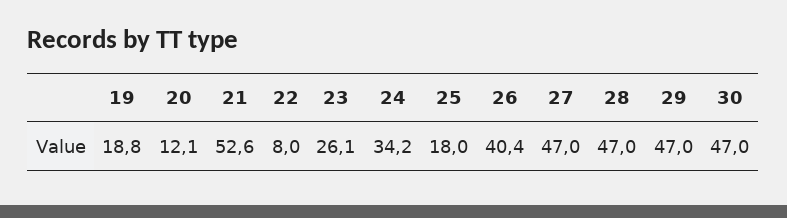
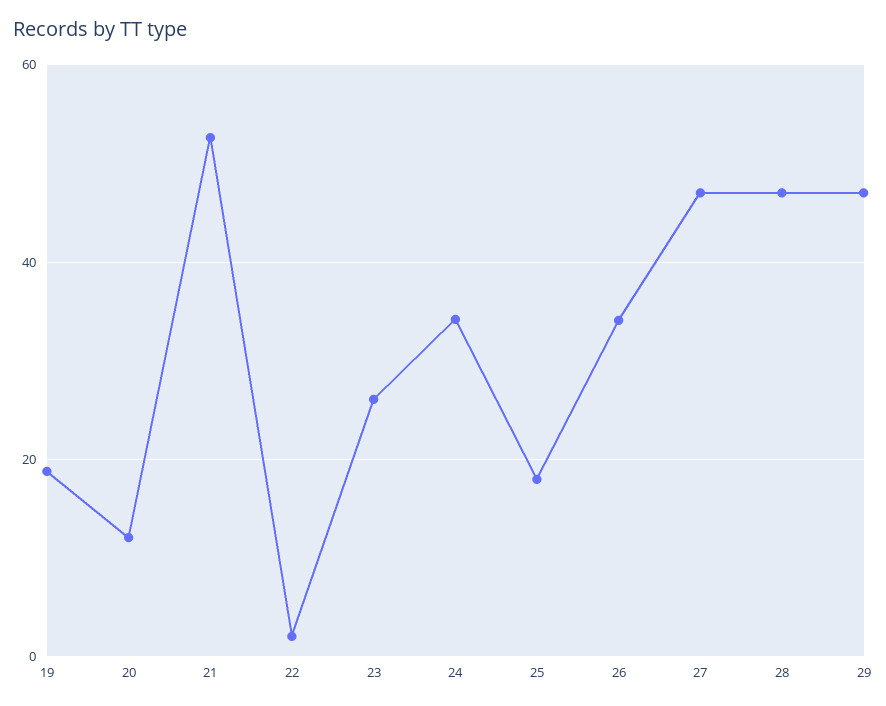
22: 8 -> 2
26: 40.4 -> 34
30: 47 -> none

